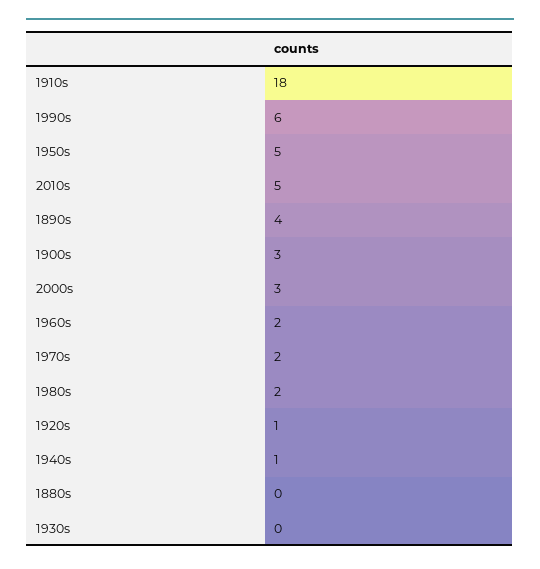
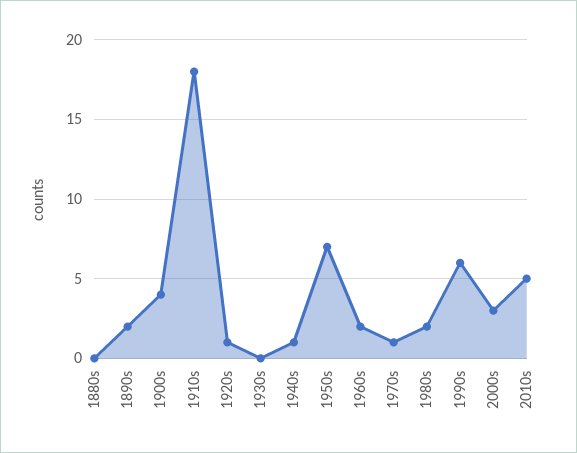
1950s: 5 -> 7
1890s: 4 -> 2
1900s: 3 -> 4
1970s: 2 -> 1

